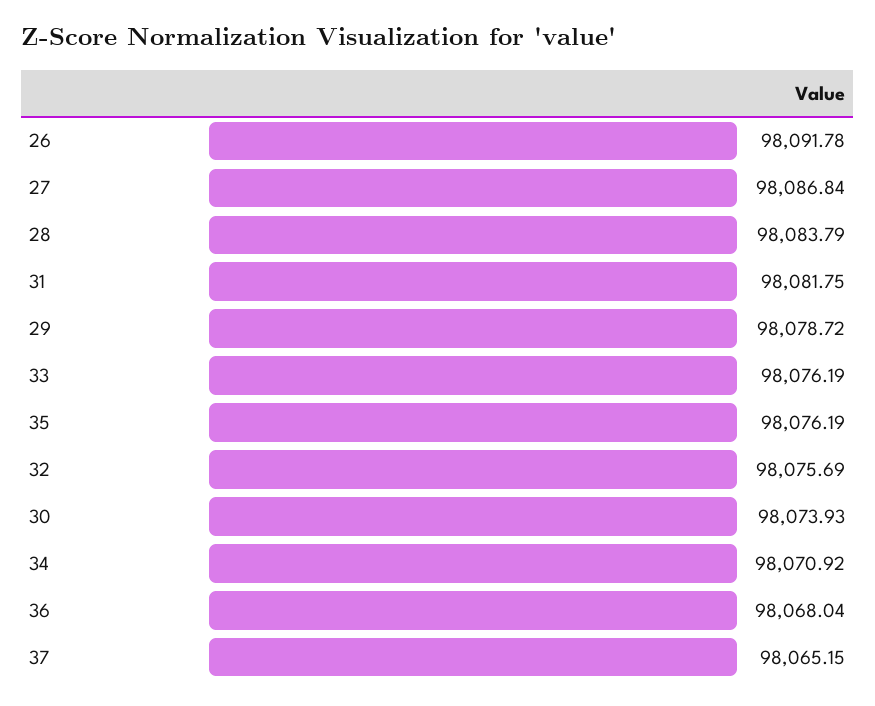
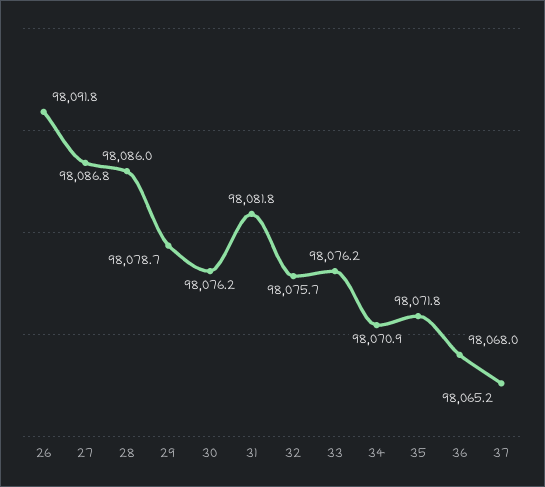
28: 98083.79 -> 98086
35: 98076.19 -> 98071.8
30: 98073.93 -> 98076.2

